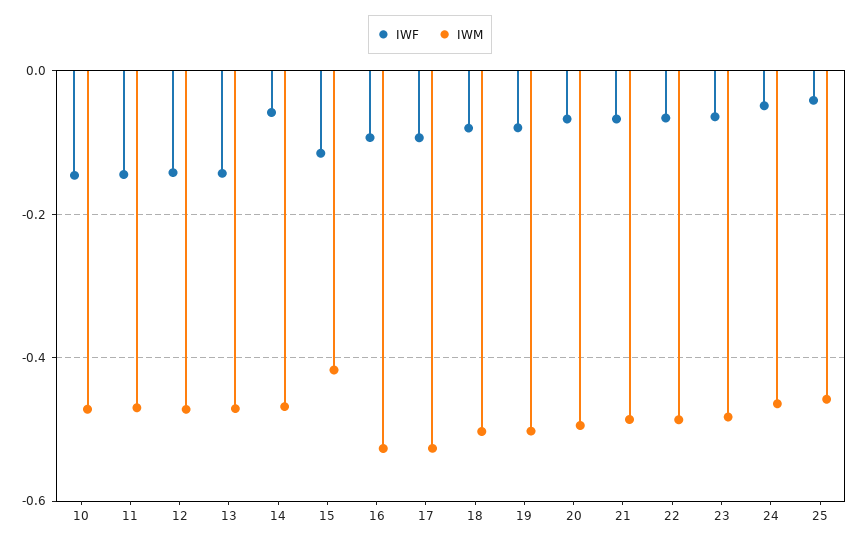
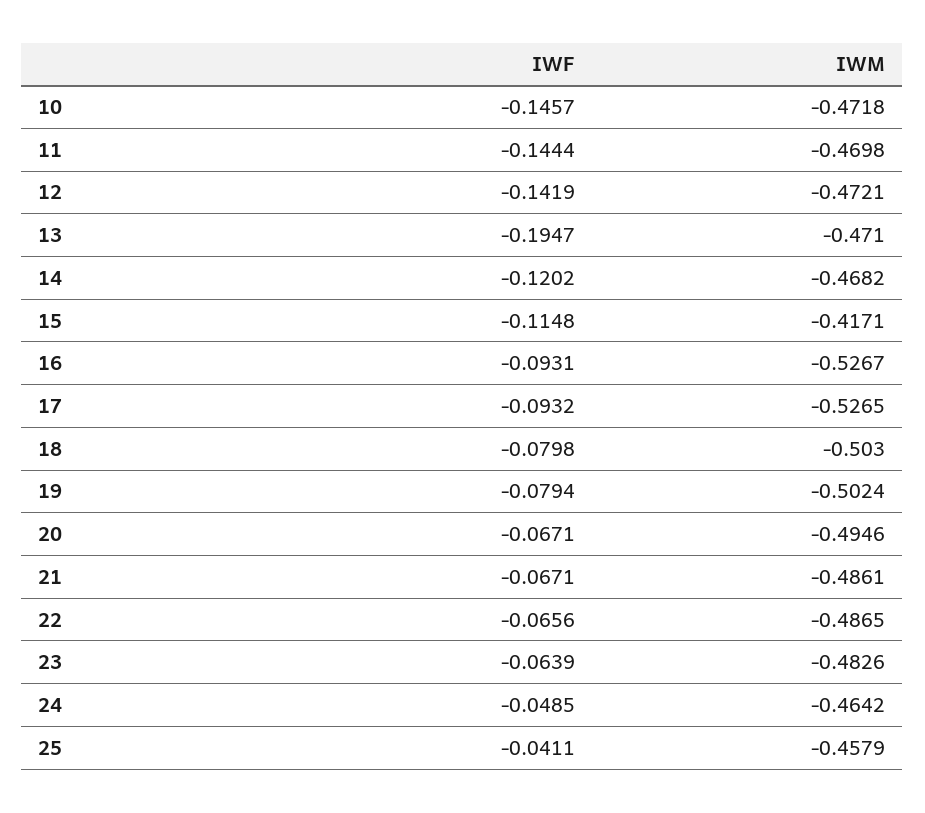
IWF, 13: -0.14 -> -0.1947
IWF, 14: -0.06 -> -0.1202

